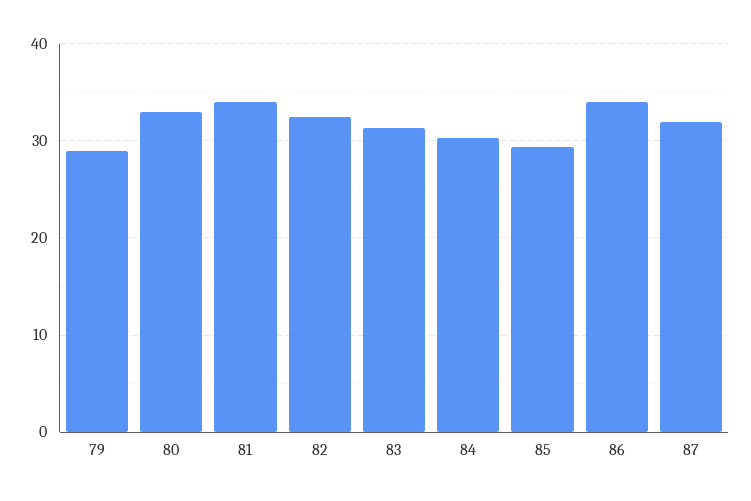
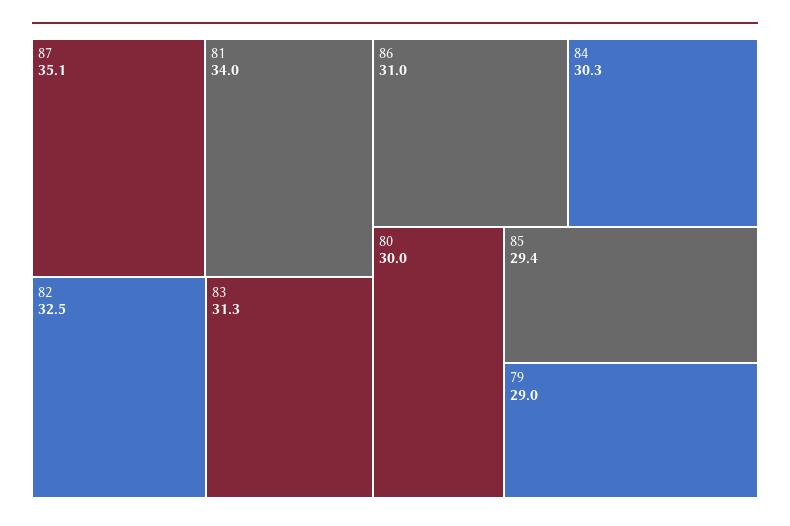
80: 33 -> 30
86: 34 -> 31
87: 32 -> 35.1

